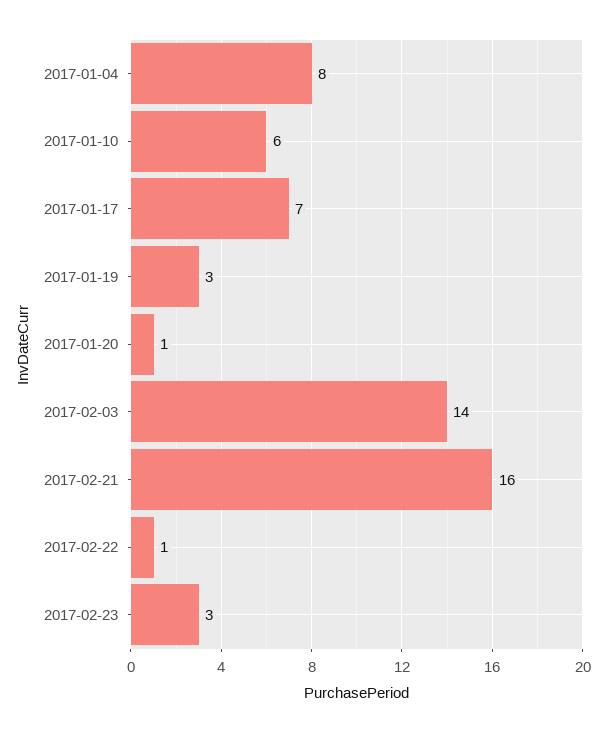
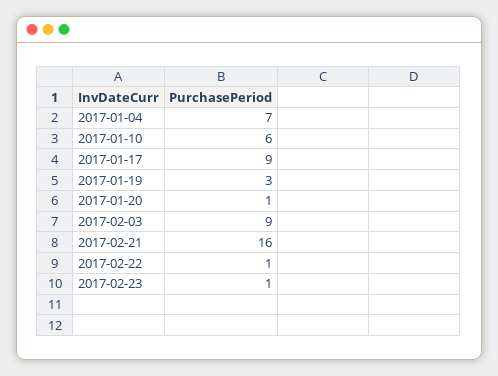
2017-01-04: 8 -> 7
2017-01-17: 7 -> 9
2017-02-03: 14 -> 9
2017-02-23: 3 -> 1

